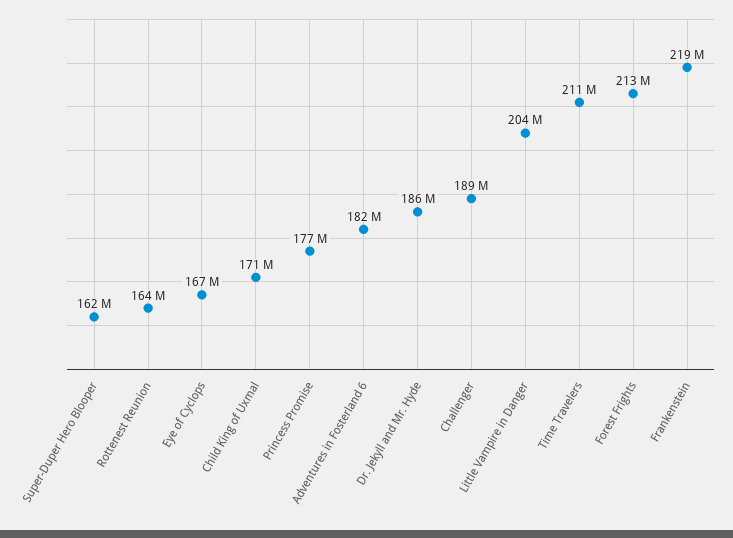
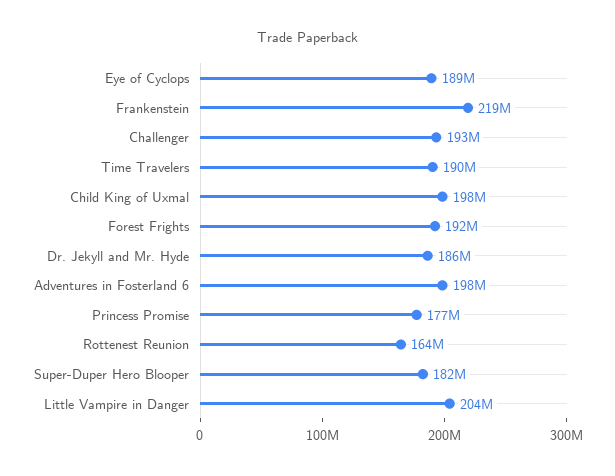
Super-Duper Hero Blooper: 162000000 -> 182000000
Eye of Cyclops: 167000000 -> 189000000
Child King of Uxmal: 171000000 -> 198000000
Adventures in Fosterland 6: 182000000 -> 198000000
Challenger: 189000000 -> 193000000
Time Travelers: 211000000 -> 190000000
Forest Frights: 213000000 -> 192000000

